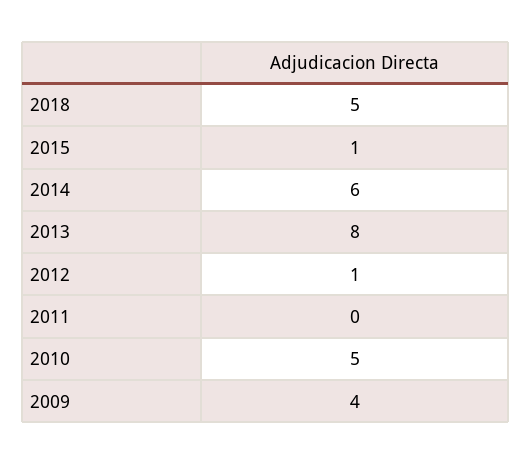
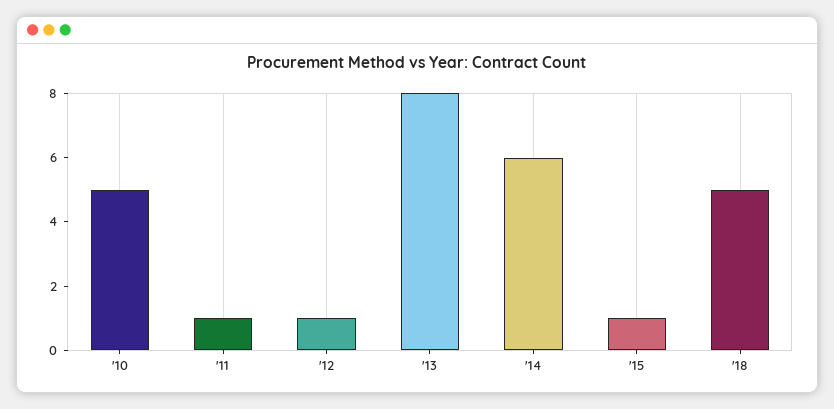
2011: 0 -> 1
2009: 4 -> none

